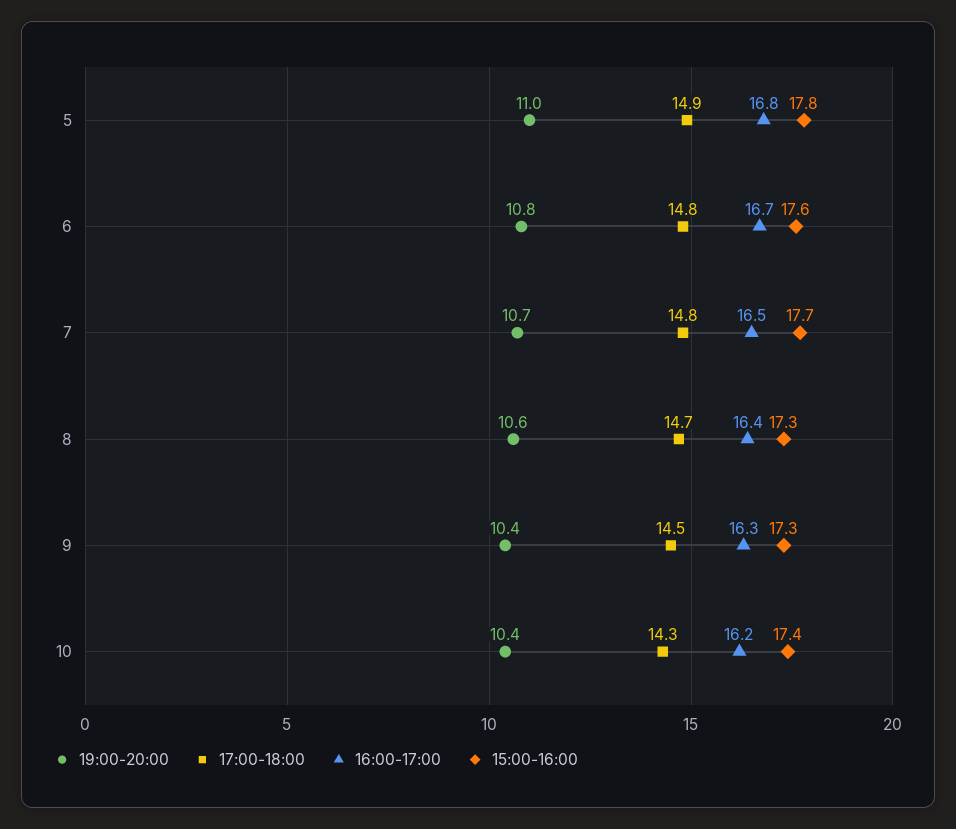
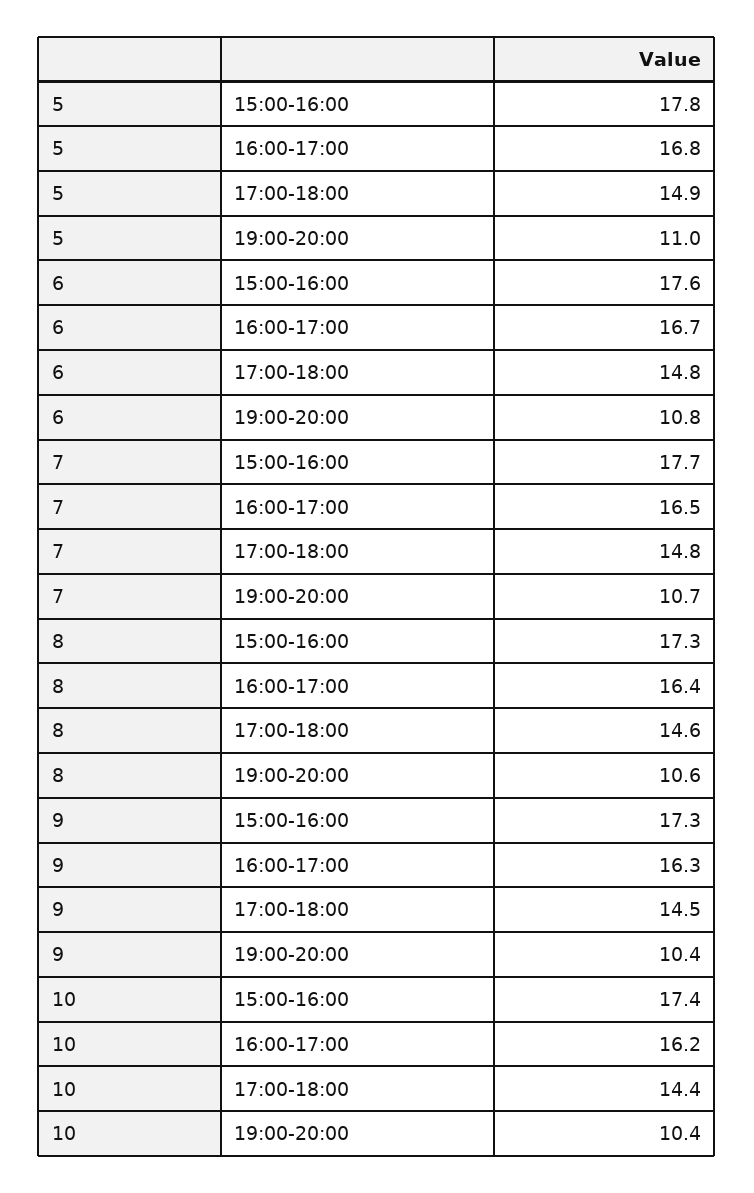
17:00-18:00, 8: 14.7 -> 14.6
17:00-18:00, 10: 14.3 -> 14.4

